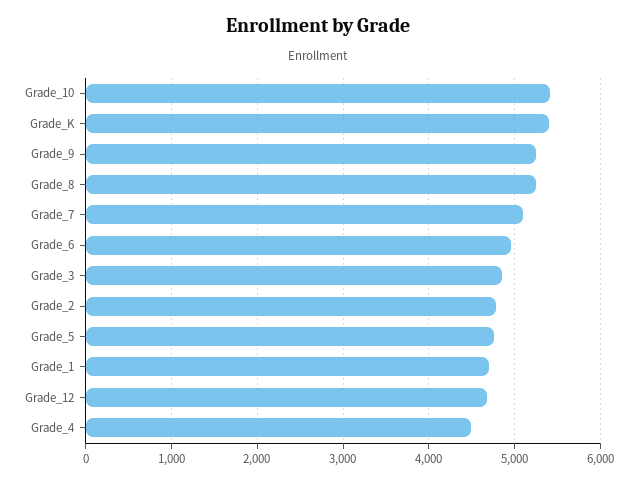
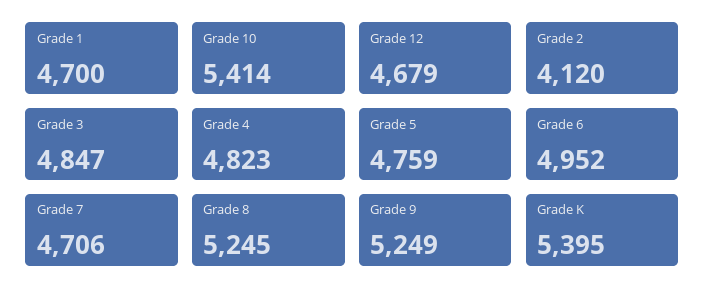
Grade_7: 5100 -> 4706
Grade_2: 4800 -> 4120
Grade_4: 4500 -> 4823

